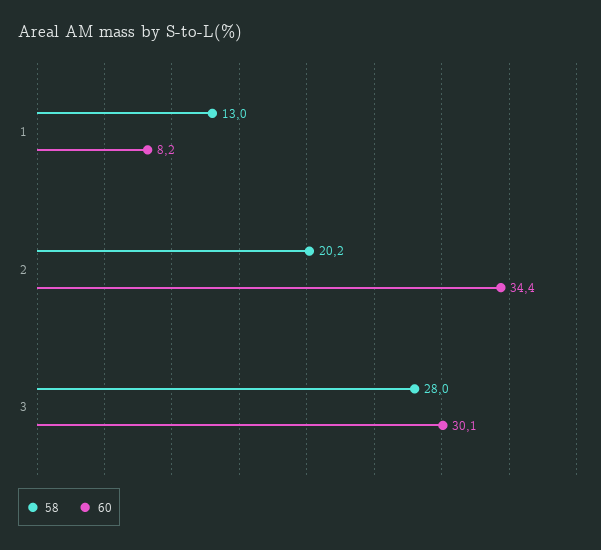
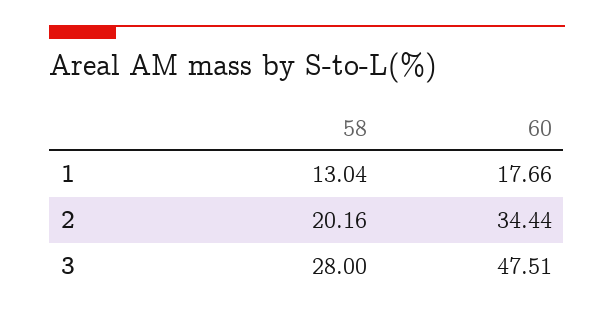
60, 1: 8.2 -> 17.66
60, 3: 30.1 -> 47.51

